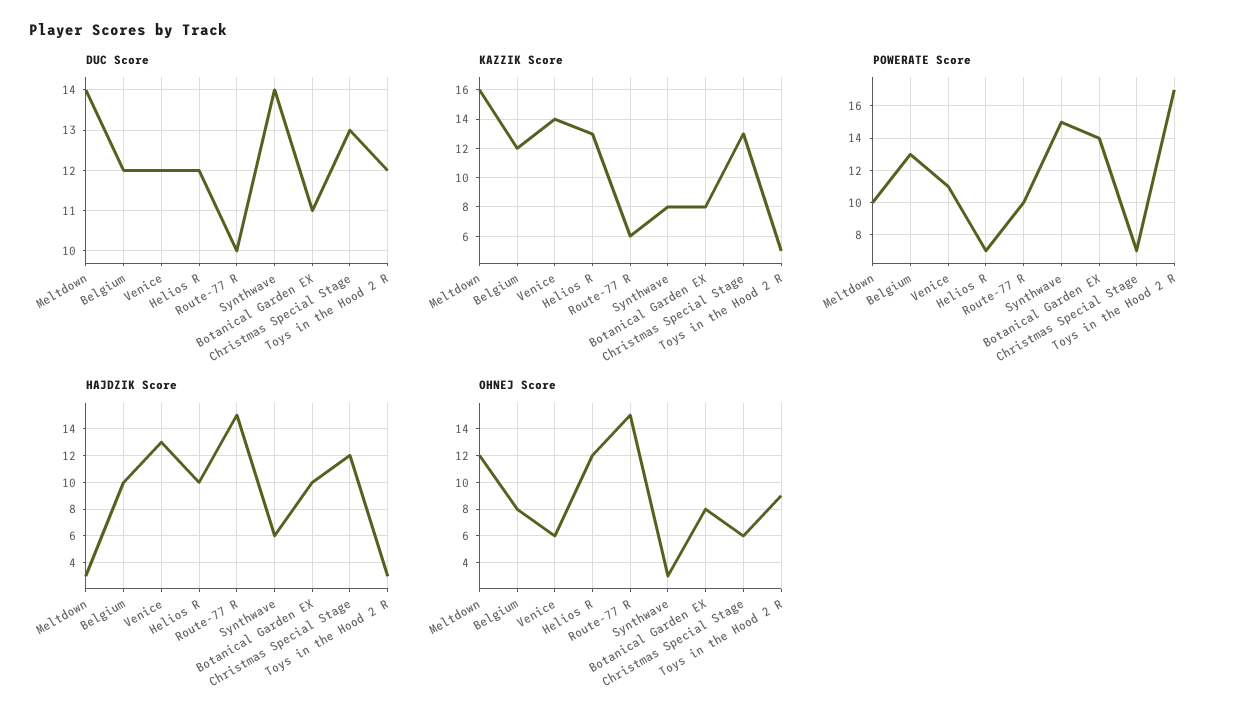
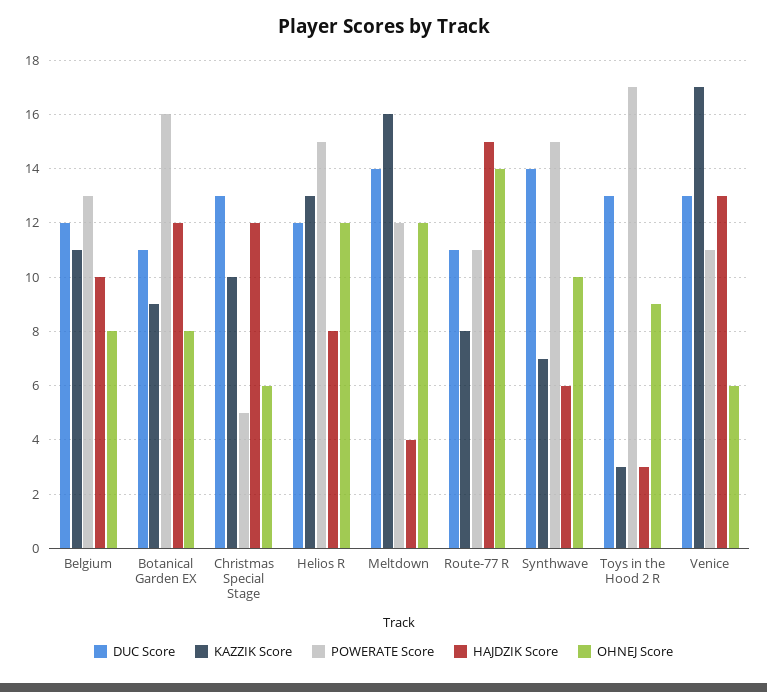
DUC Score, Venice: 12 -> 13
DUC Score, Route-77 R: 10 -> 11
DUC Score, Toys in the Hood 2 R: 12 -> 13
KAZZIK Score, Belgium: 12 -> 11
KAZZIK Score, Venice: 14 -> 17
KAZZIK Score, Route-77 R: 6 -> 8
KAZZIK Score, Synthwave: 8 -> 7
KAZZIK Score, Botanical Garden EX: 8 -> 9
KAZZIK Score, Christmas Special Stage: 13 -> 10
KAZZIK Score, Toys in the Hood 2 R: 5 -> 3
POWERATE Score, Meltdown: 10 -> 12
POWERATE Score, Helios R: 7 -> 15
POWERATE Score, Route-77 R: 10 -> 11
POWERATE Score, Botanical Garden EX: 14 -> 16
POWERATE Score, Christmas Special Stage: 7 -> 5
HAJDZIK Score, Meltdown: 3 -> 4
HAJDZIK Score, Helios R: 10 -> 8
HAJDZIK Score, Botanical Garden EX: 10 -> 12
OHNEJ Score, Route-77 R: 15 -> 14
OHNEJ Score, Synthwave: 3 -> 10

